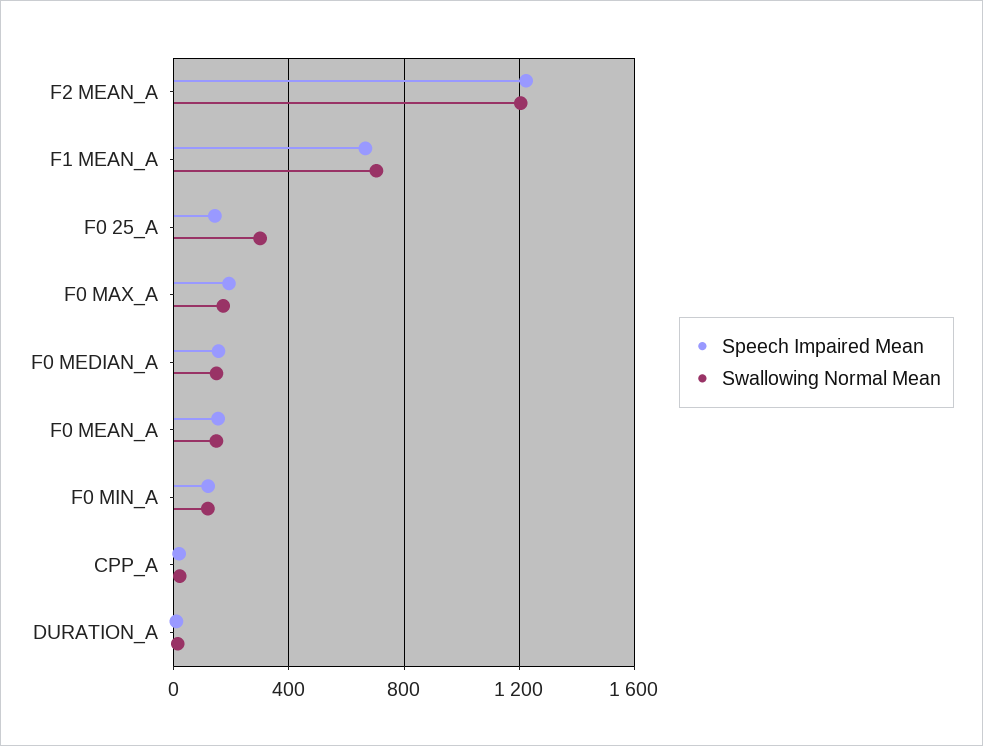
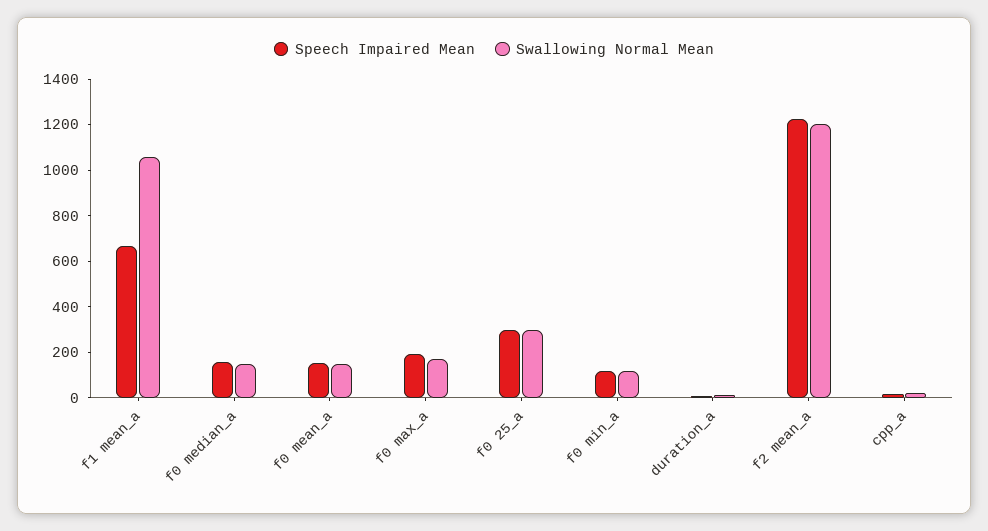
Swallowing Normal Mean, F1 MEAN_A: 700 -> 1050
Speech Impaired Mean, F0 25_A: 150 -> 300

